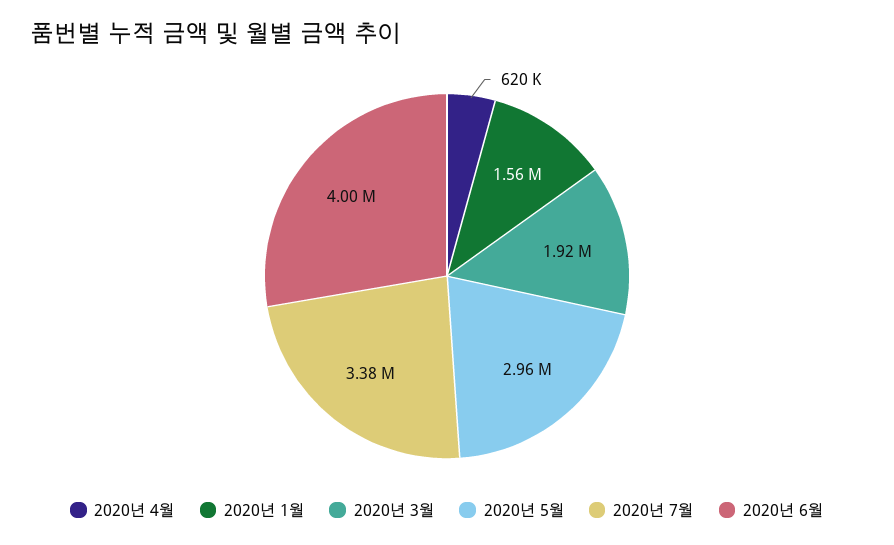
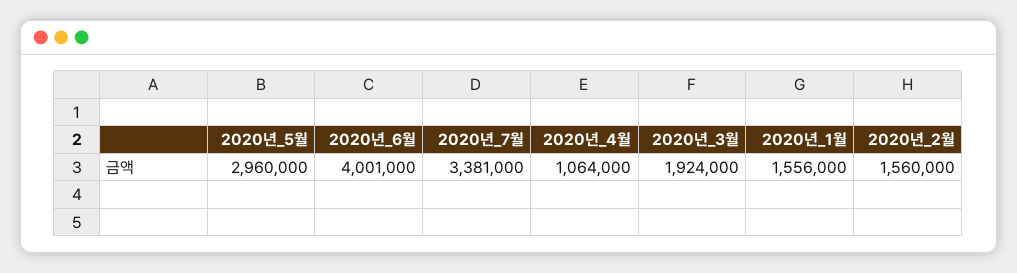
2020년 4월: 620000 -> 1064000
2020년_2월: none -> 1560000

